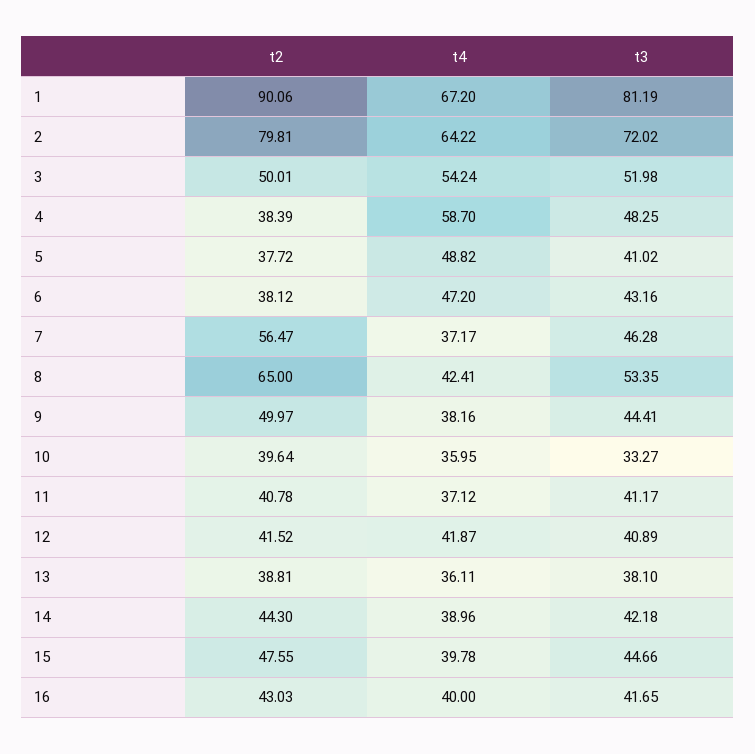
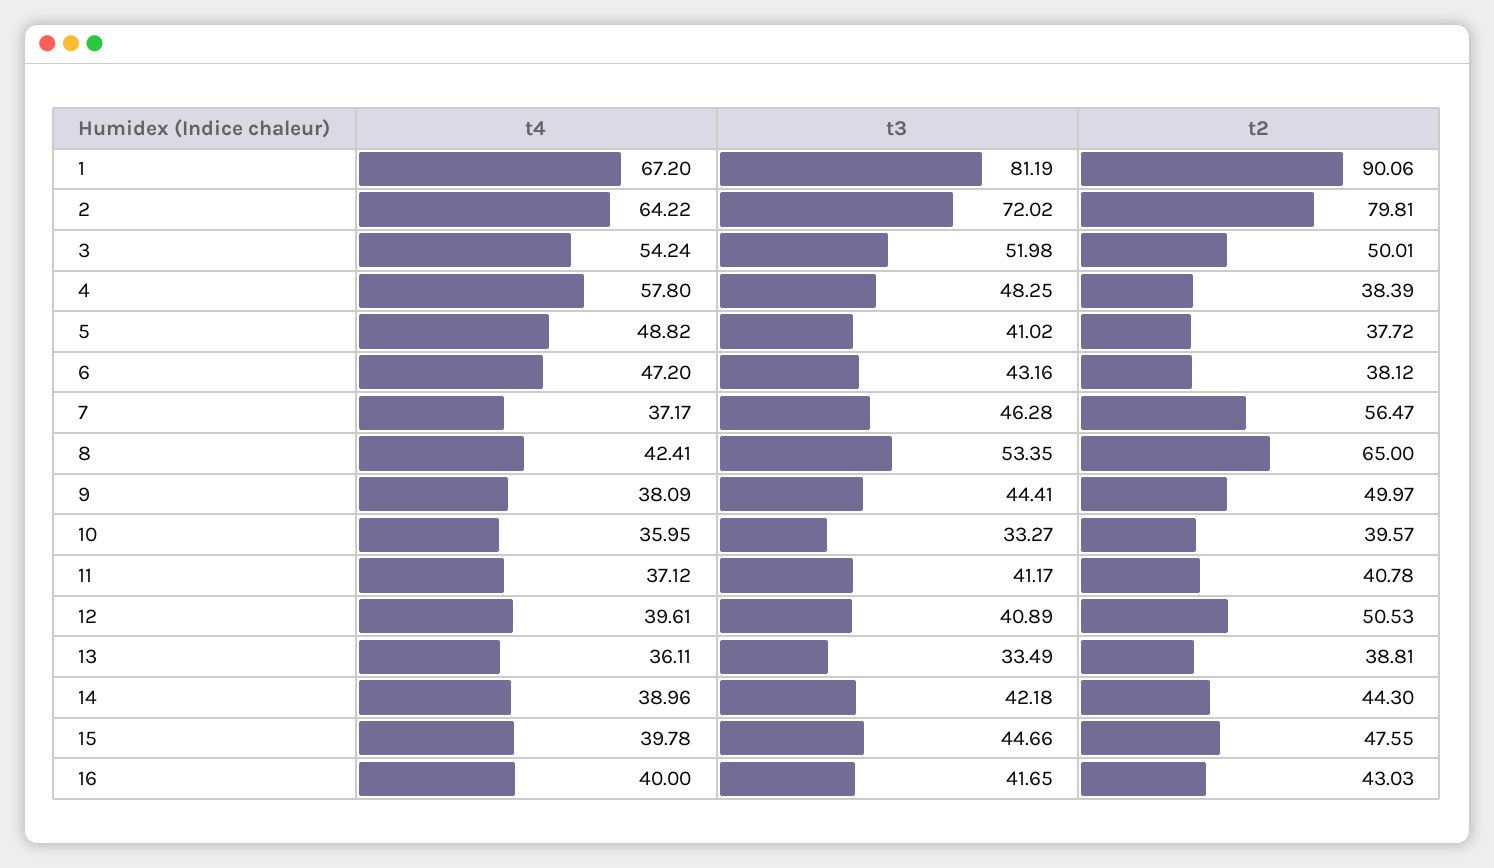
t4, 4: 58.7 -> 57.8
t4, 9: 38.16 -> 38.09
t2, 10: 39.64 -> 39.57
t2, 12: 41.52 -> 50.53
t4, 12: 41.87 -> 39.61
t3, 13: 38.1 -> 33.49

